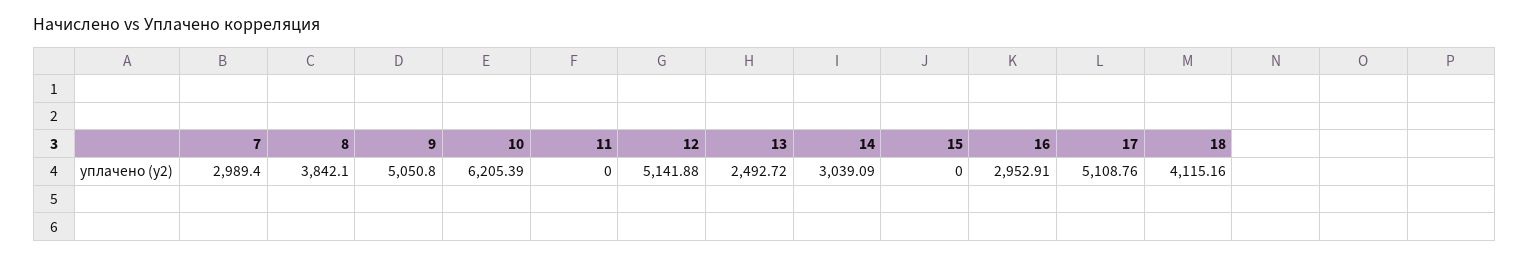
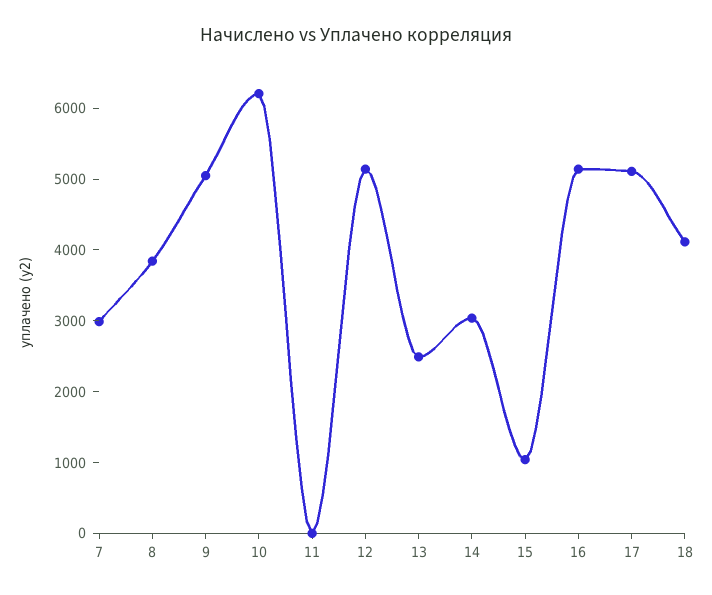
15: 0 -> 1000
16: 2952.91 -> 5200

